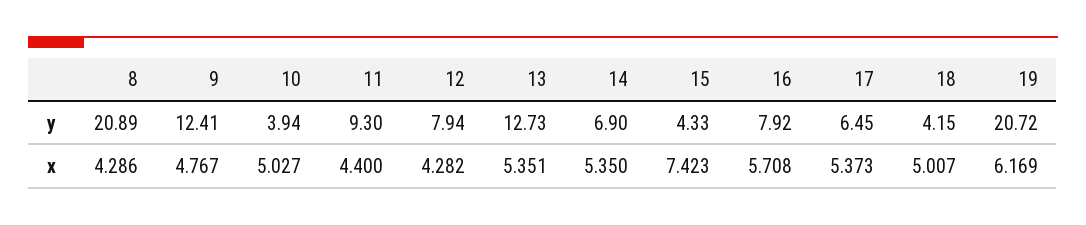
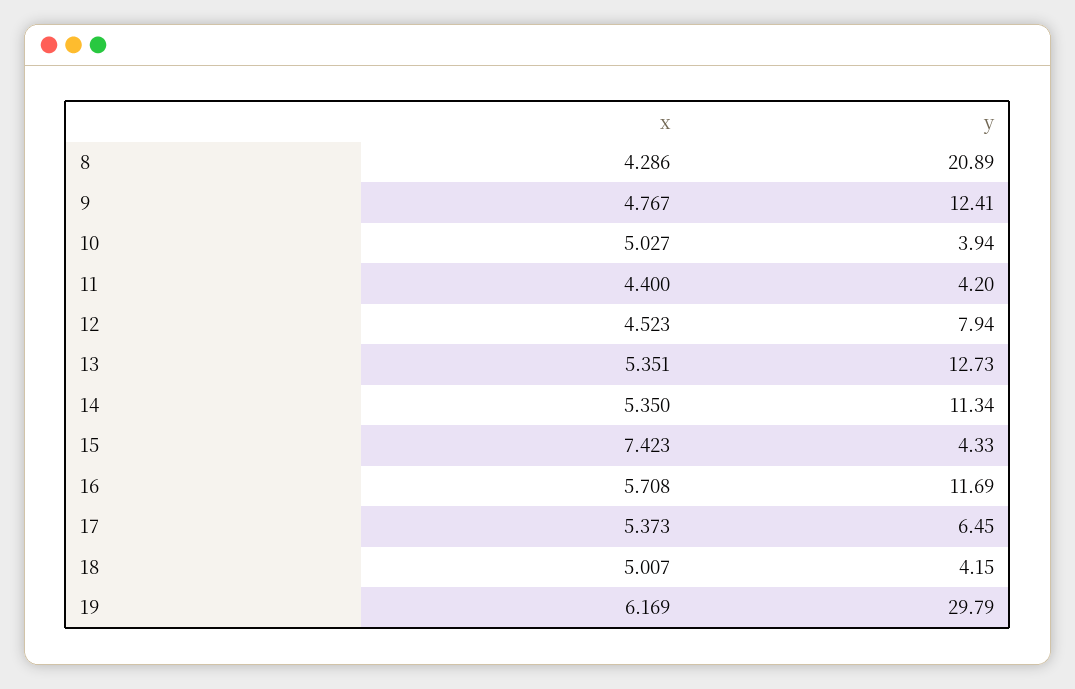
11, y: 9.3 -> 4.2
14, y: 6.9 -> 11.34
16, y: 7.92 -> 11.69
19, y: 20.72 -> 29.79
12, x: 4.282 -> 4.523

